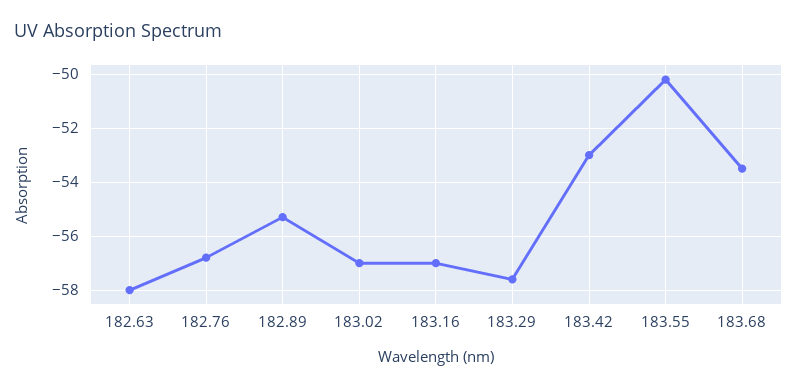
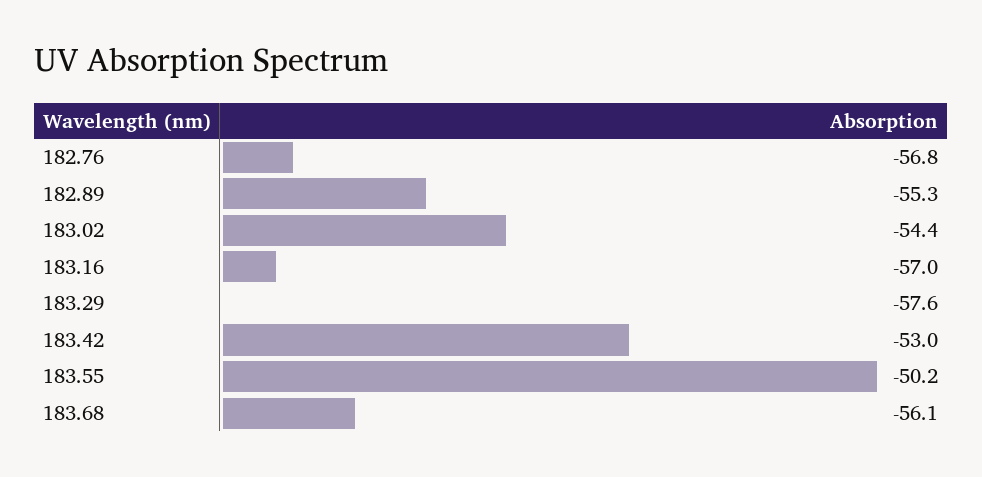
182.63: -58 -> none
183.02: -57 -> -54.4
183.68: -53.5 -> -56.1

